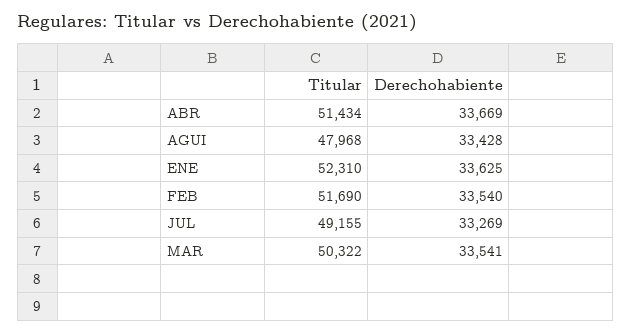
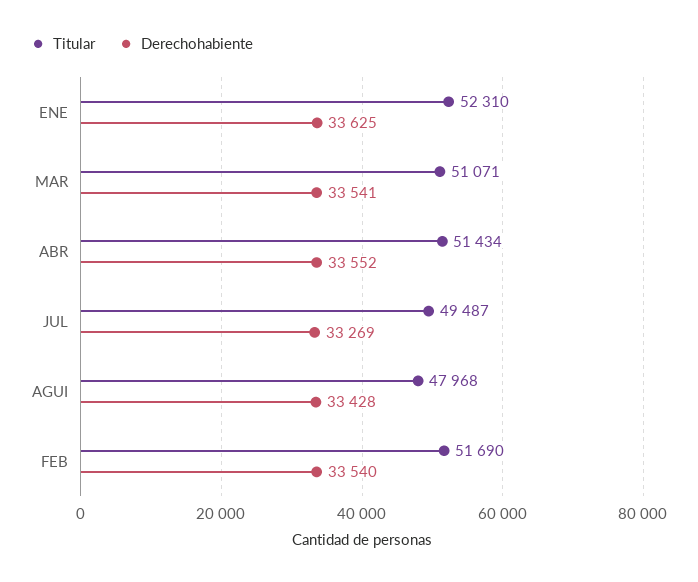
Derechohabiente, ABR: 33669 -> 33552
Titular, JUL: 49155 -> 49487
Titular, MAR: 50322 -> 51071

